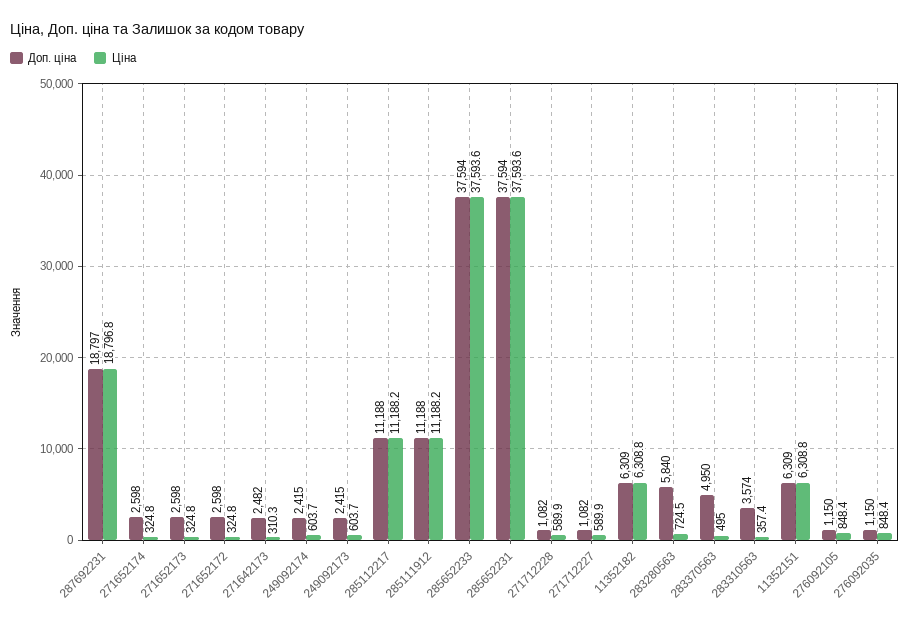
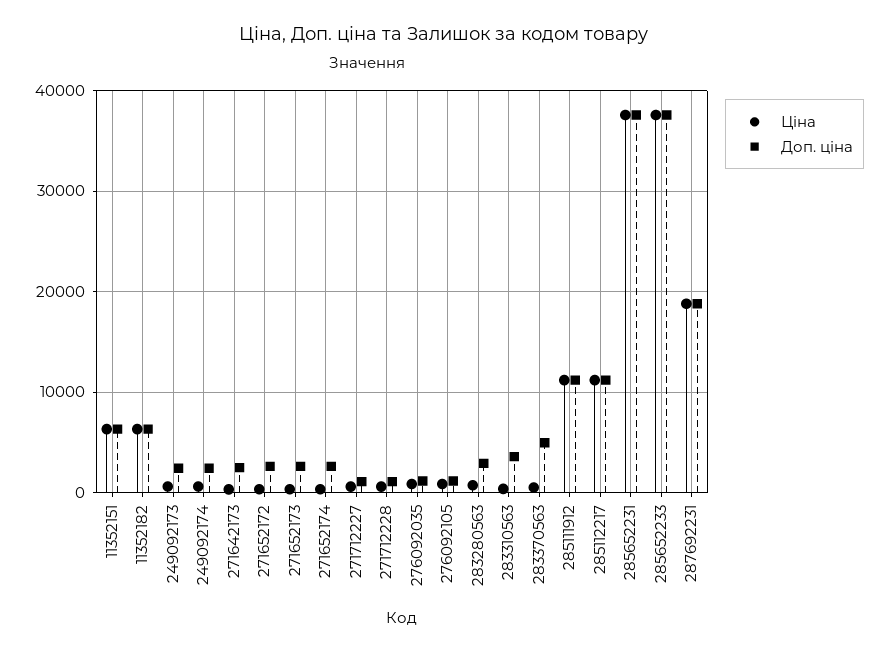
Доп. ціна, 283280563: 5840 -> 3000

